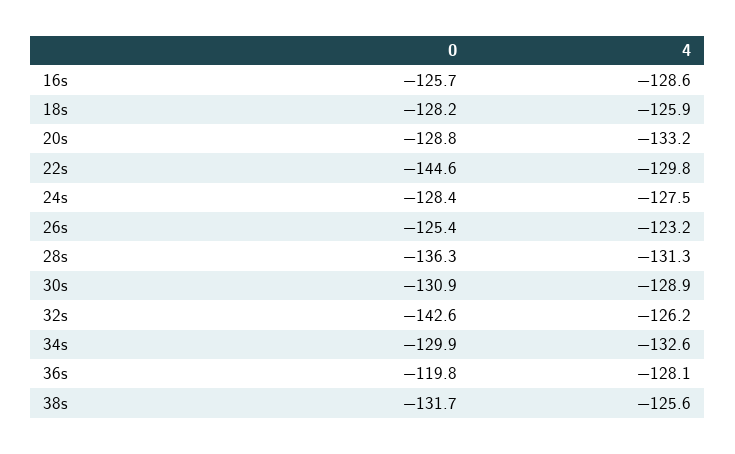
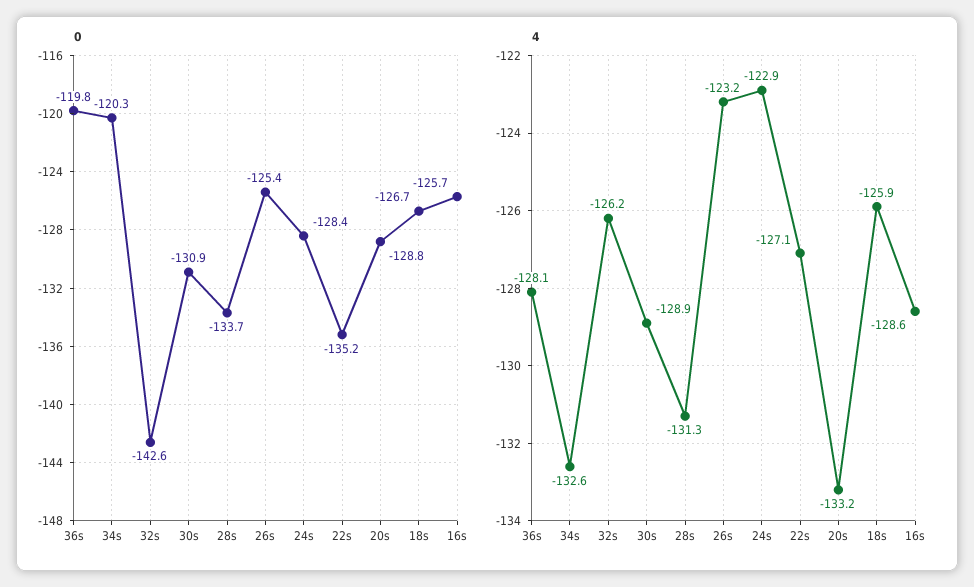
0, 18s: -128.2 -> -126.7
0, 22s: -144.6 -> -135.2
4, 22s: -129.8 -> -127.1
4, 24s: -127.5 -> -122.9
0, 28s: -136.3 -> -133.7
0, 34s: -129.9 -> -120.3
0, 38s: -131.7 -> none
4, 38s: -125.6 -> none

